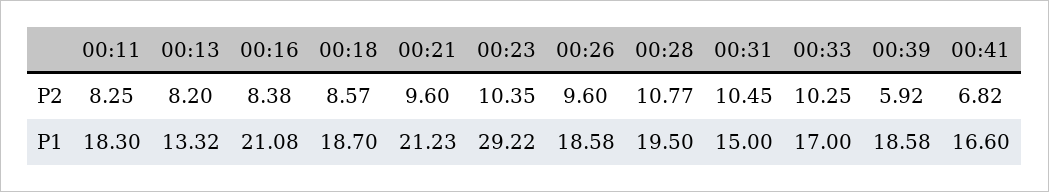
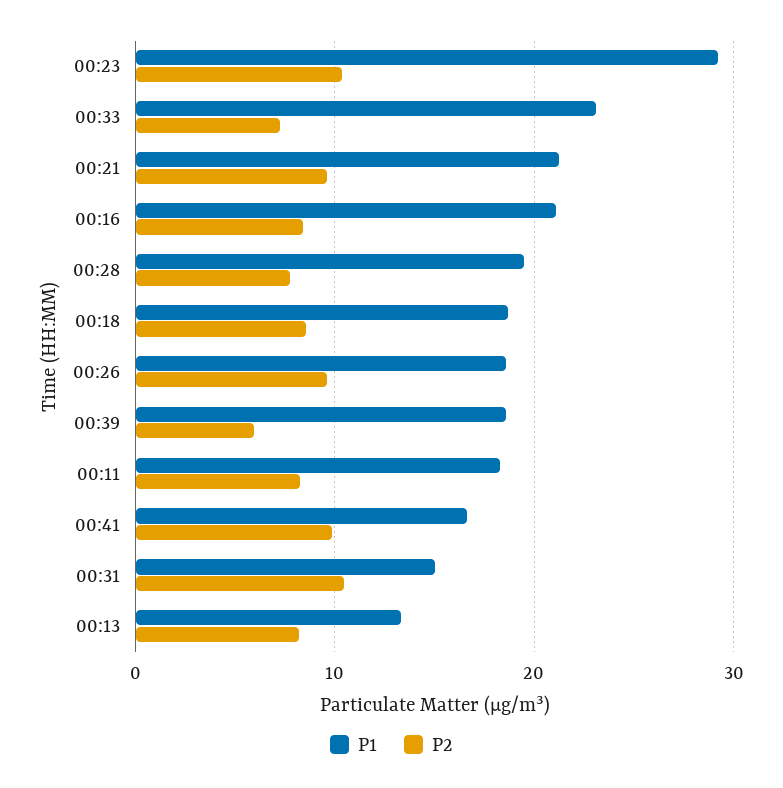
P2, 00:28: 10.77 -> 8
P2, 00:33: 10.25 -> 7
P2, 00:41: 6.82 -> 10
P1, 00:33: 17 -> 23

